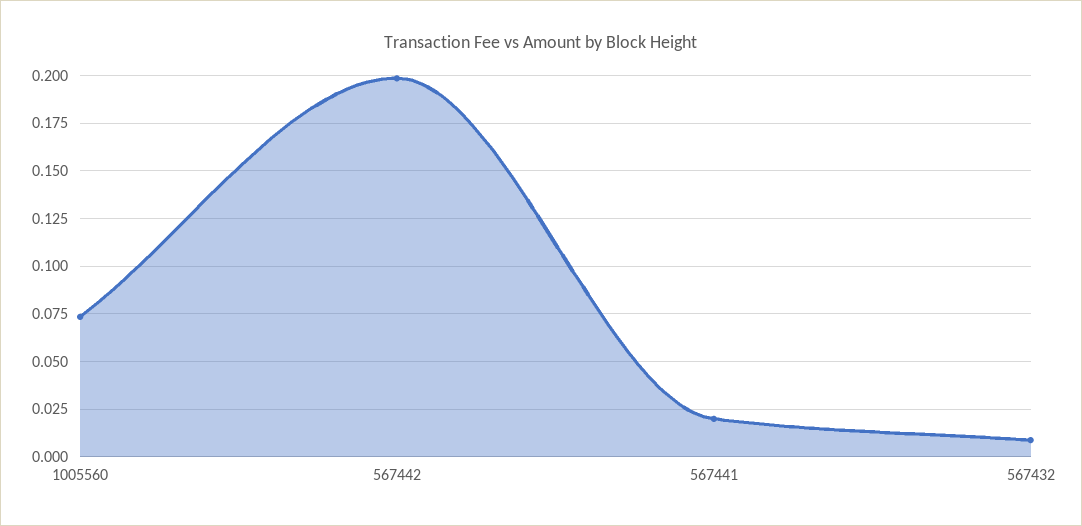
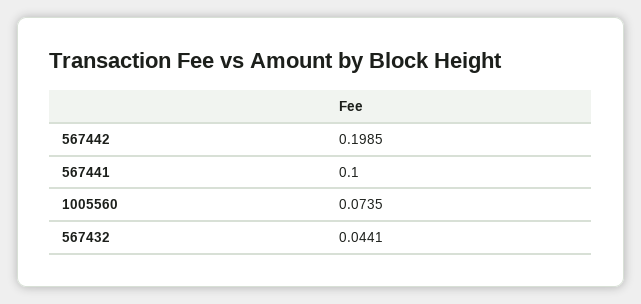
567441: 0.02 -> 0.1
567432: 0.01 -> 0.0441

